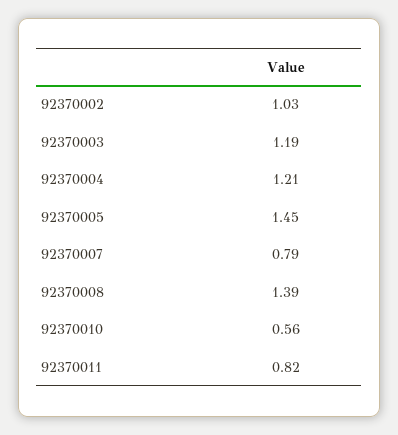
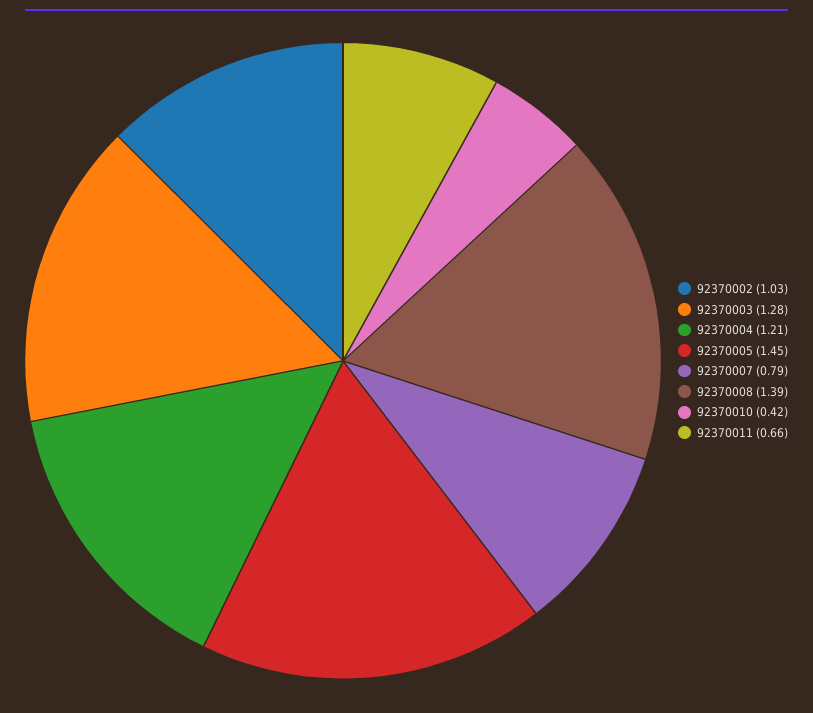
92370003: 1.19 -> 1.28
92370010: 0.56 -> 0.42
92370011: 0.82 -> 0.66

